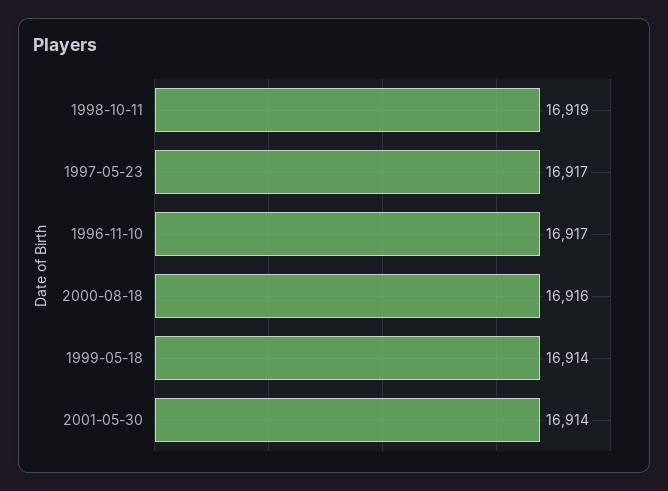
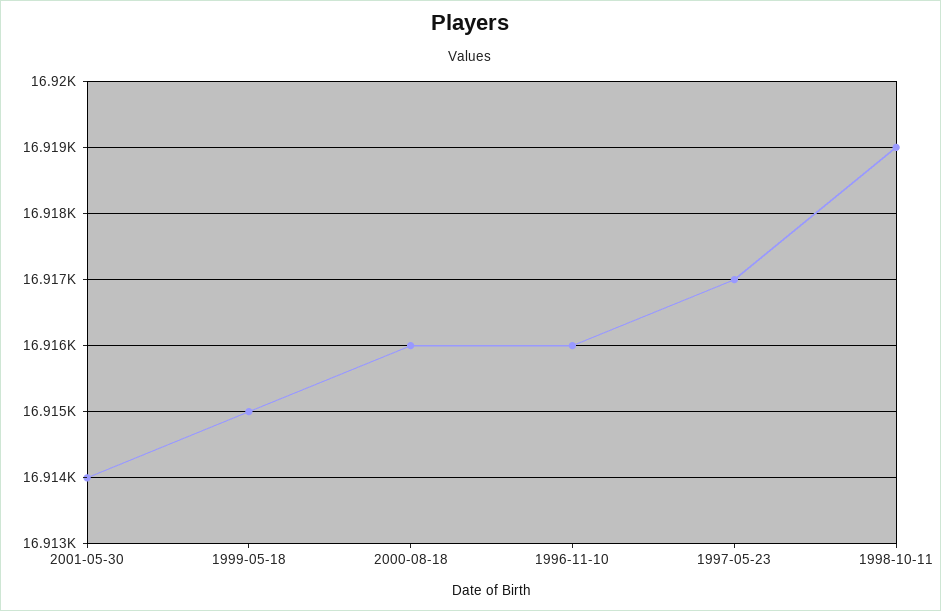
1996-11-10: 16917 -> 16916
1999-05-18: 16914 -> 16915

